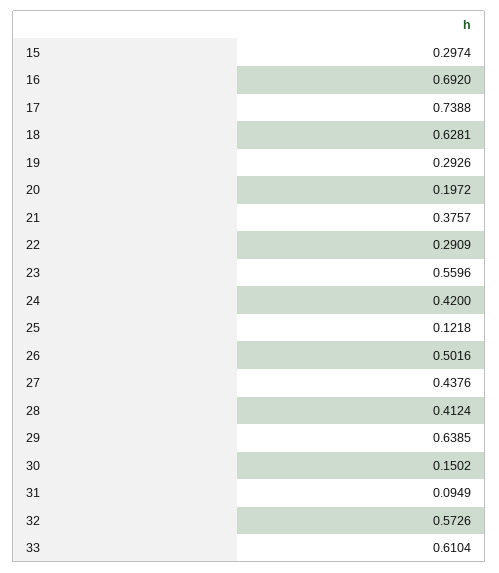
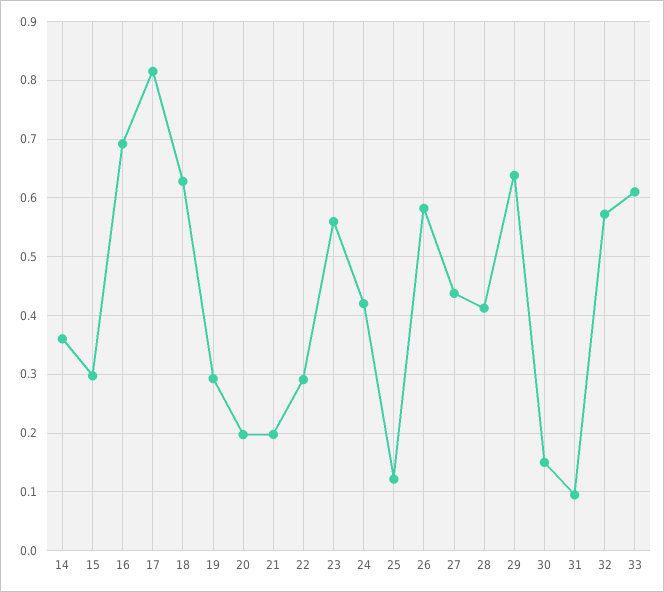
17: 0.7388 -> 0.82
21: 0.3757 -> 0.2
26: 0.5016 -> 0.58
14: none -> 0.36

